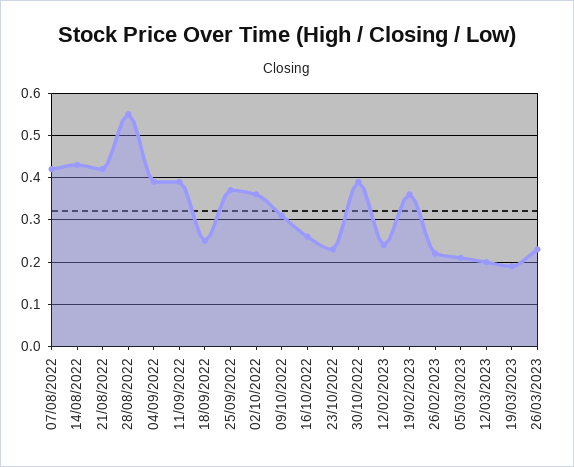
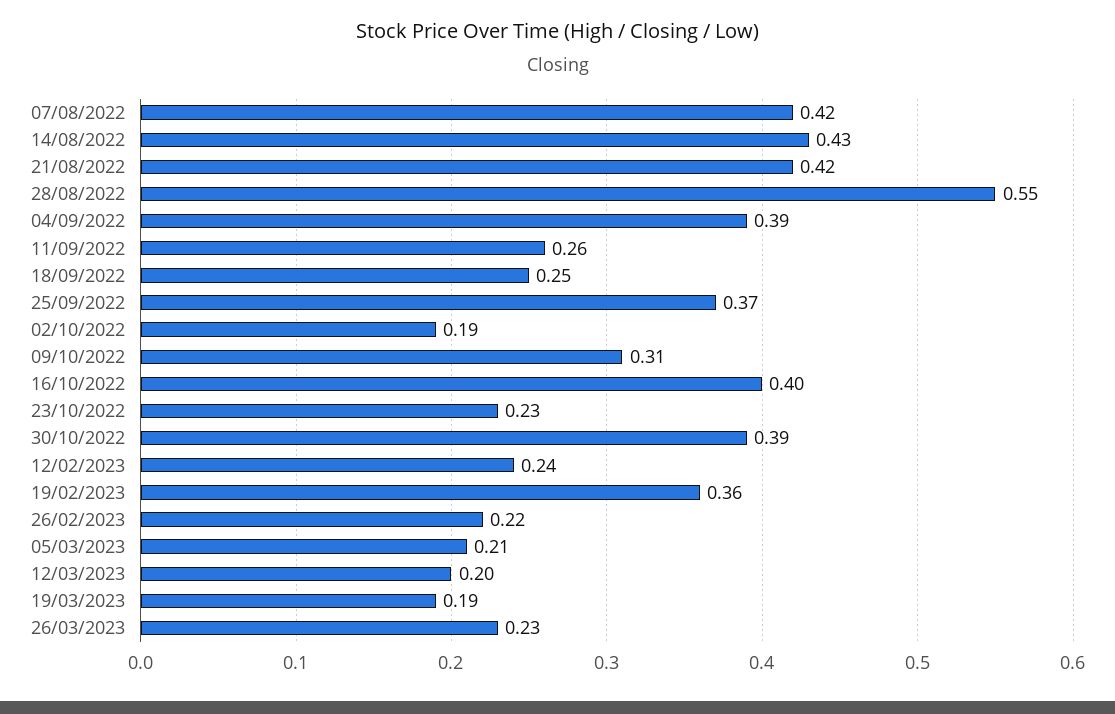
11/09/2022: 0.4 -> 0.26
02/10/2022: 0.35 -> 0.19
16/10/2022: 0.25 -> 0.4

